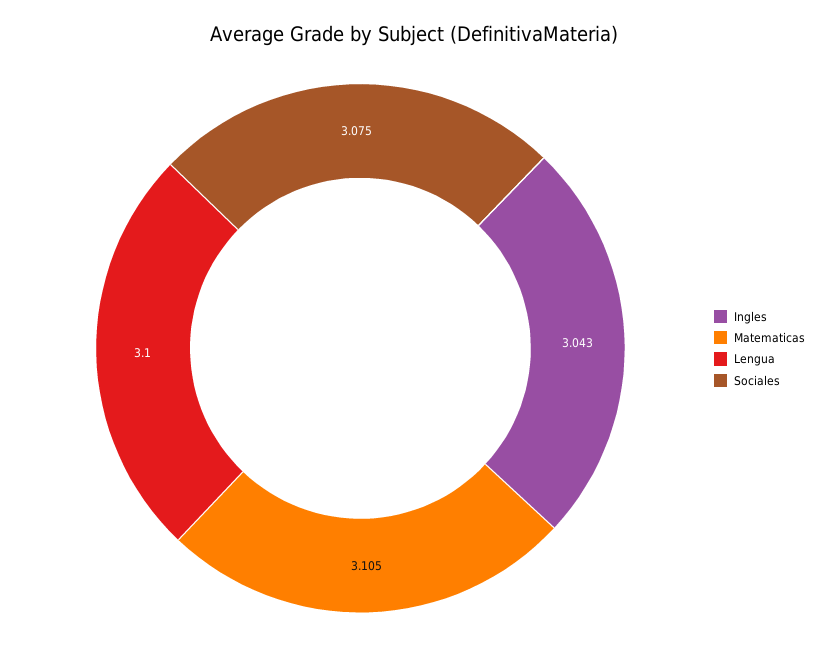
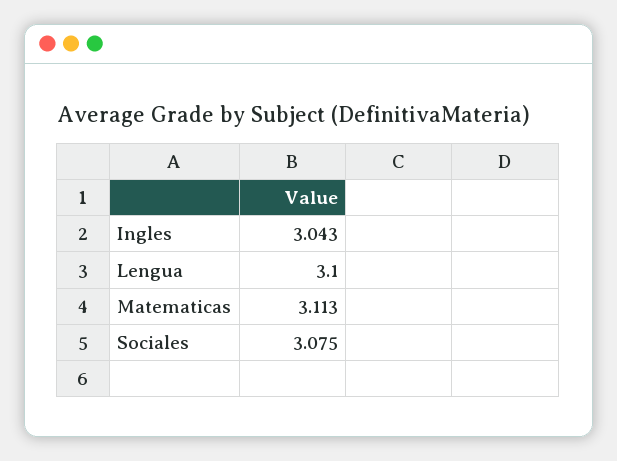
Matematicas: 3.105 -> 3.113

